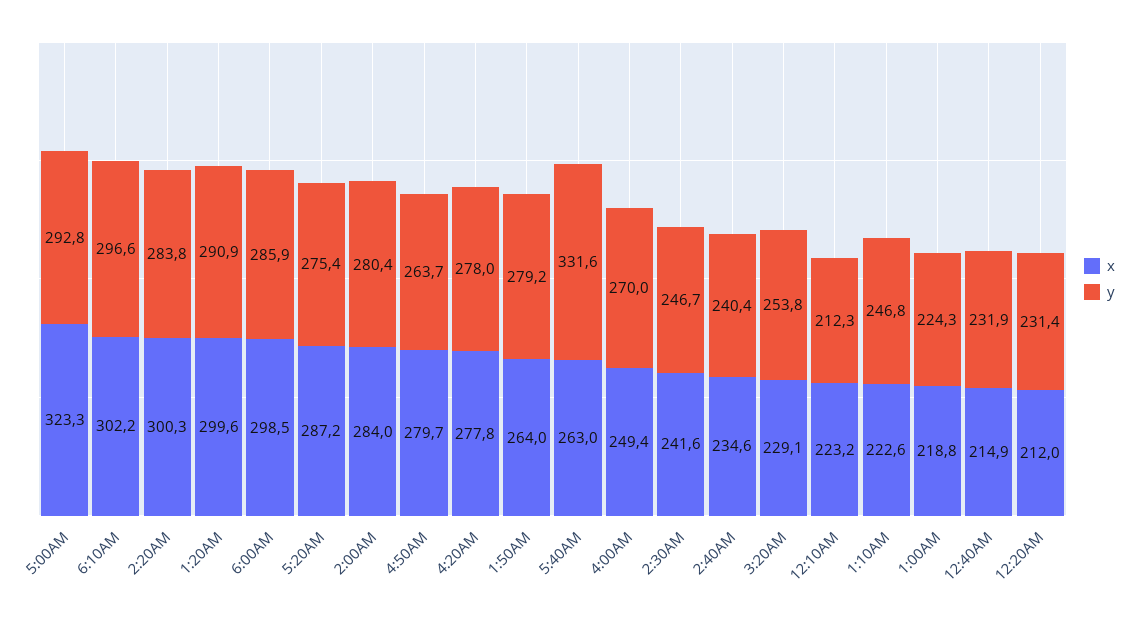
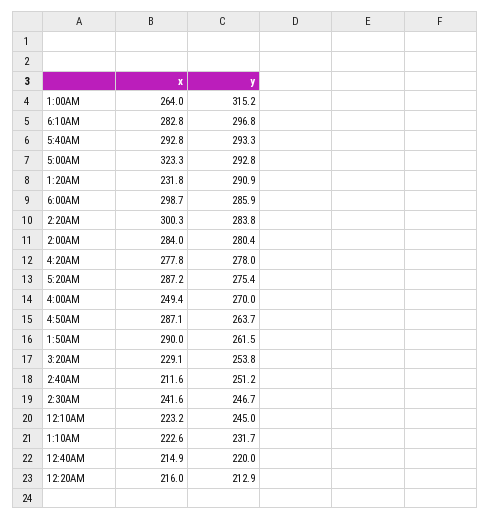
x, 6:10AM: 302.2 -> 282.8
y, 6:10AM: 296.6 -> 296.8
x, 1:20AM: 299.6 -> 231.8
x, 6:00AM: 298.5 -> 298.7
x, 4:50AM: 279.7 -> 287.1
x, 1:50AM: 264 -> 290
y, 1:50AM: 279.2 -> 261.5
x, 5:40AM: 263 -> 292.8
y, 5:40AM: 331.6 -> 293.3
x, 2:40AM: 234.6 -> 211.6
y, 2:40AM: 240.4 -> 251.2
y, 12:10AM: 212.3 -> 245
y, 1:10AM: 246.8 -> 231.7
x, 1:00AM: 218.8 -> 264
y, 1:00AM: 224.3 -> 315.2
y, 12:40AM: 231.9 -> 220
x, 12:20AM: 212 -> 216
y, 12:20AM: 231.4 -> 212.9

